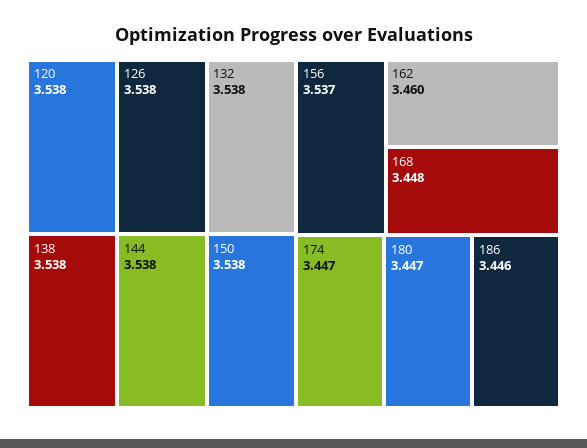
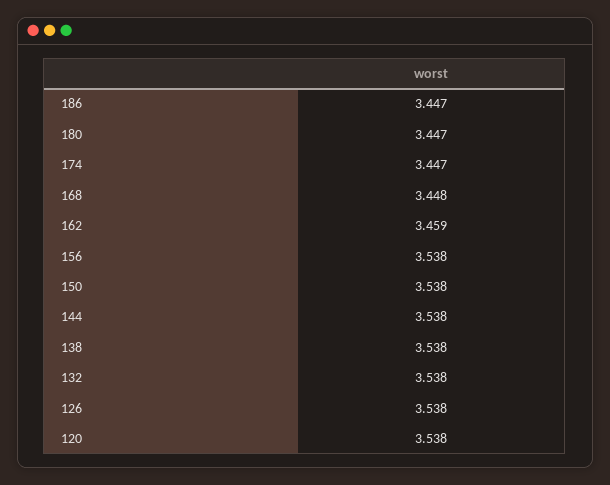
156: 3.537 -> 3.538
162: 3.46 -> 3.459
186: 3.446 -> 3.447

